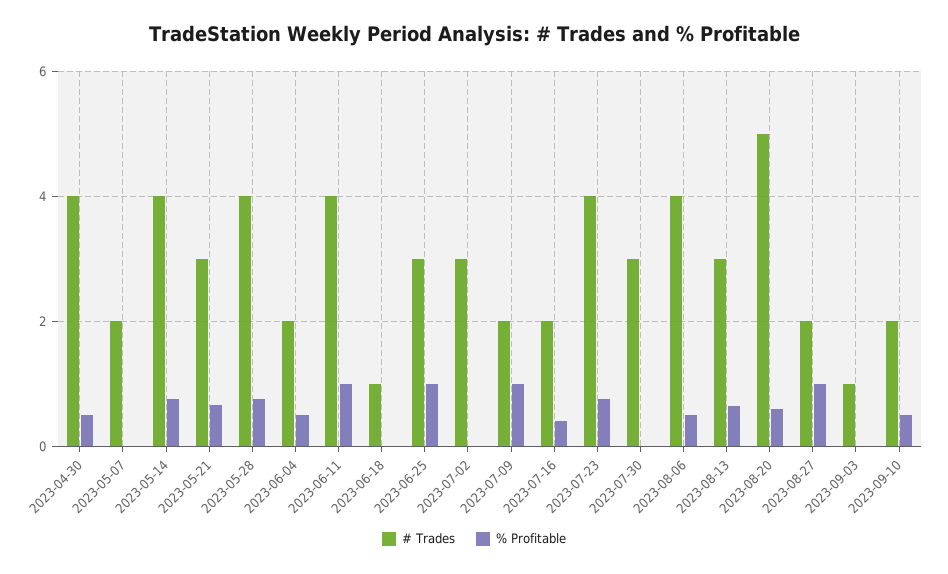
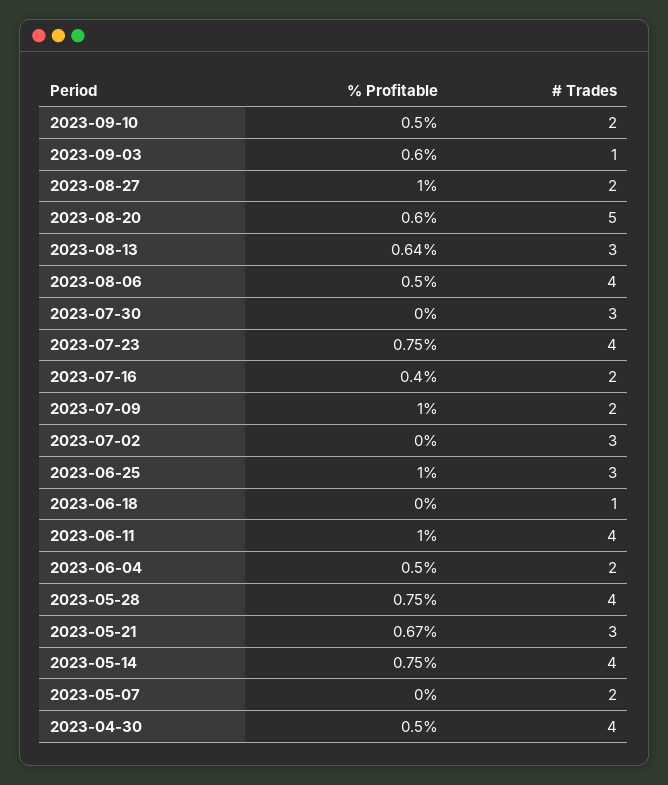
% Profitable, 2023-09-03: 0 -> 0.6

